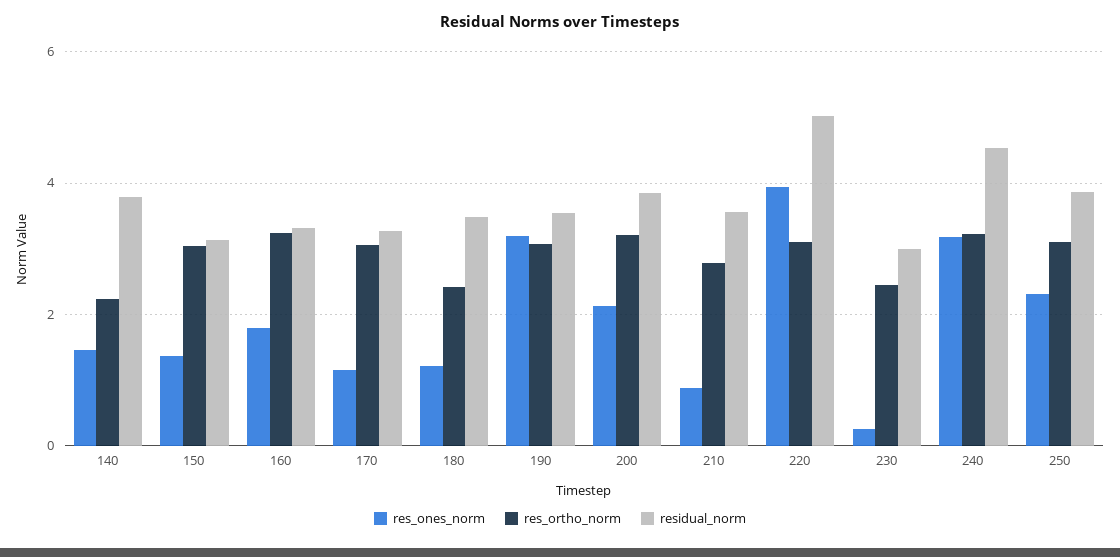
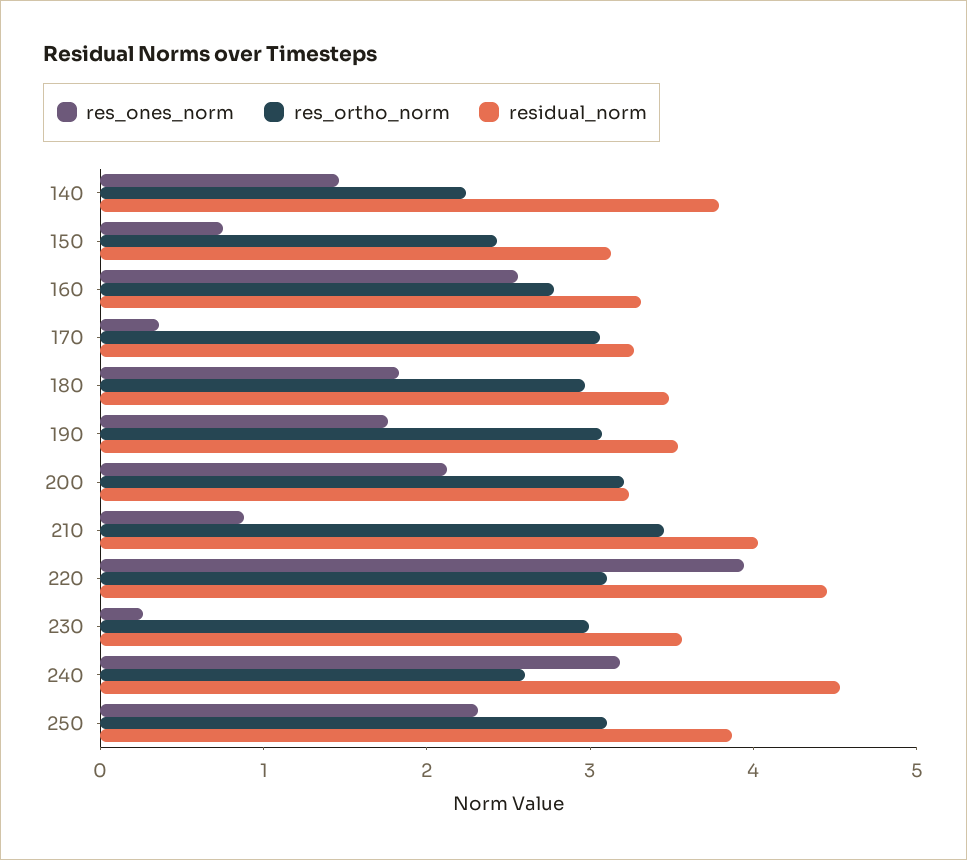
res_ones_norm, 150: 1.4 -> 0.8
res_ortho_norm, 150: 3 -> 2.4
res_ones_norm, 160: 1.8 -> 2.6
res_ortho_norm, 160: 3.2 -> 2.8
res_ones_norm, 170: 1.2 -> 0.4
res_ones_norm, 180: 1.2 -> 1.8
res_ortho_norm, 180: 2.4 -> 3
res_ones_norm, 190: 3.2 -> 1.8
residual_norm, 200: 3.8 -> 3.2
res_ortho_norm, 210: 2.8 -> 3.4
residual_norm, 210: 3.6 -> 4
residual_norm, 220: 5 -> 4.4
res_ortho_norm, 230: 2.4 -> 3
residual_norm, 230: 3 -> 3.6
res_ortho_norm, 240: 3.2 -> 2.6

